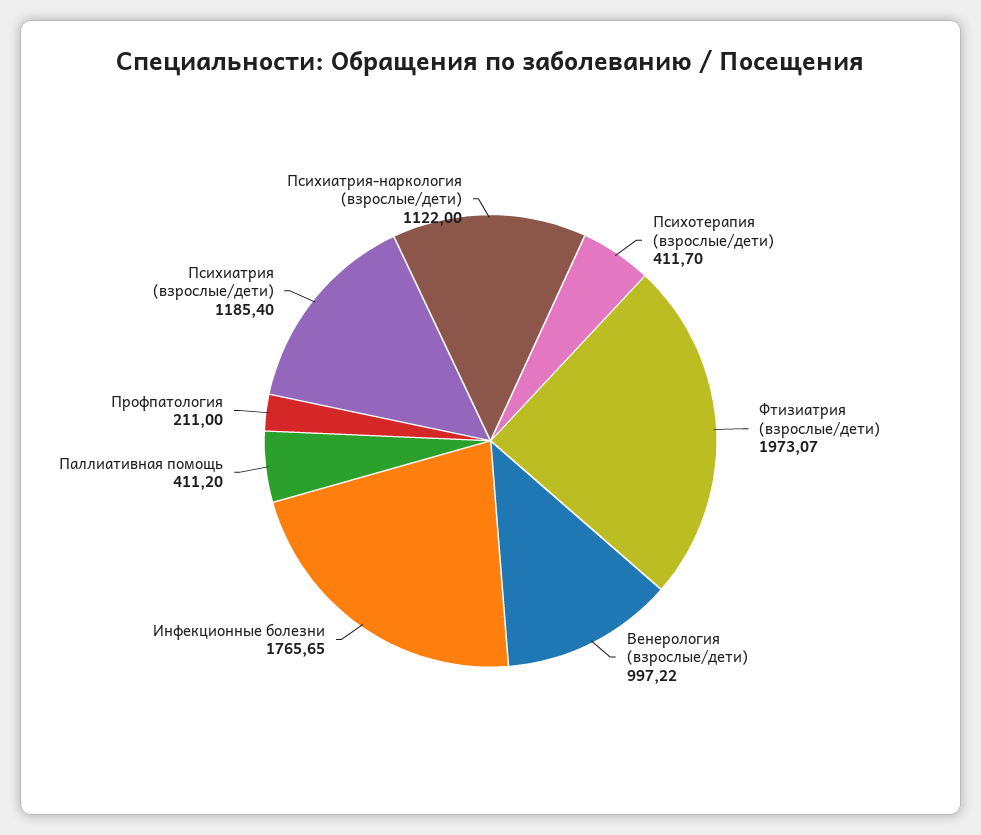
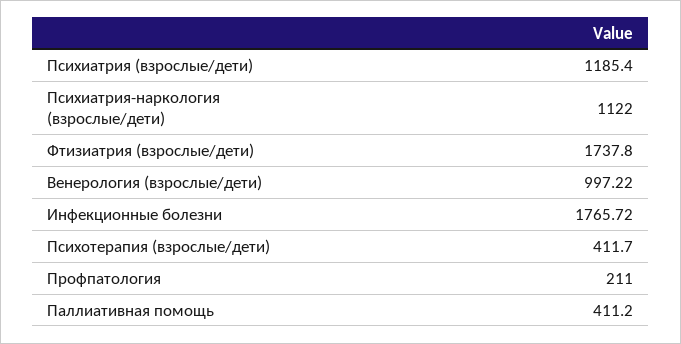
Фтизиатрия (взрослые/дети): 1973.07 -> 1737.8
Инфекционные болезни: 1765.65 -> 1765.72

